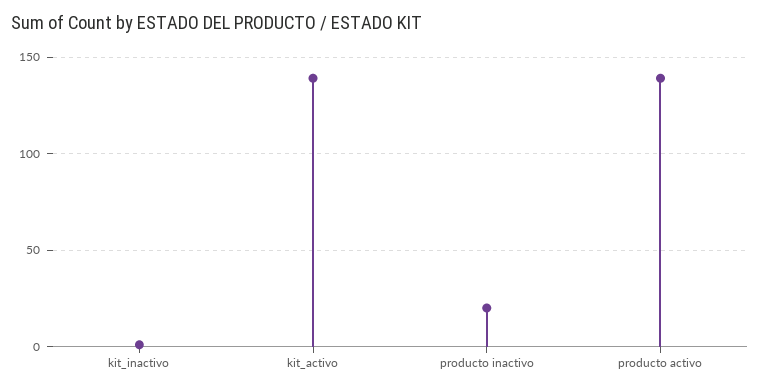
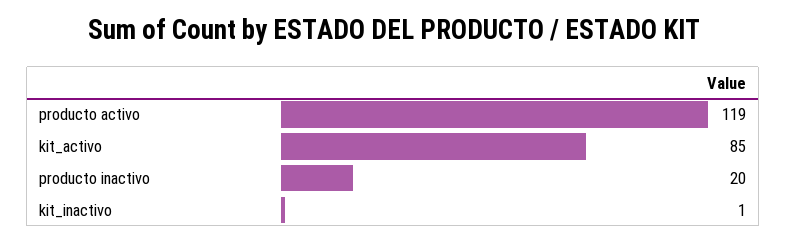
kit_activo: 140 -> 85
producto activo: 140 -> 119

